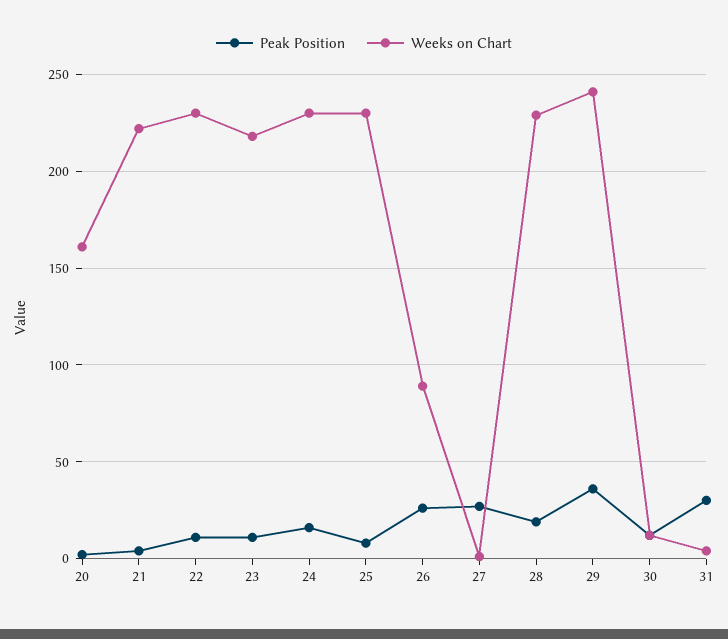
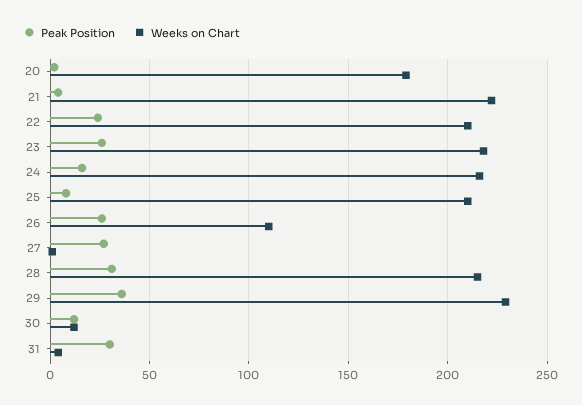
Weeks on Chart, 20: 160 -> 180
Peak Position, 22: 10 -> 25
Weeks on Chart, 22: 230 -> 210
Peak Position, 23: 10 -> 25
Weeks on Chart, 24: 230 -> 215
Weeks on Chart, 25: 230 -> 210
Weeks on Chart, 26: 90 -> 110
Peak Position, 28: 20 -> 30
Weeks on Chart, 28: 230 -> 215
Weeks on Chart, 29: 240 -> 230

